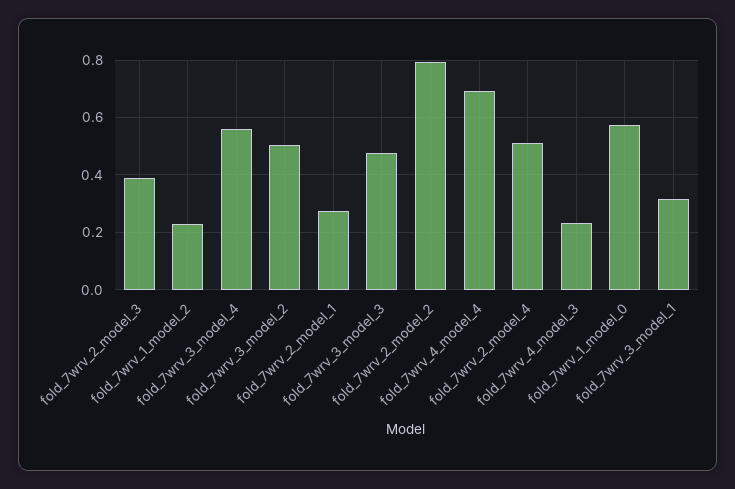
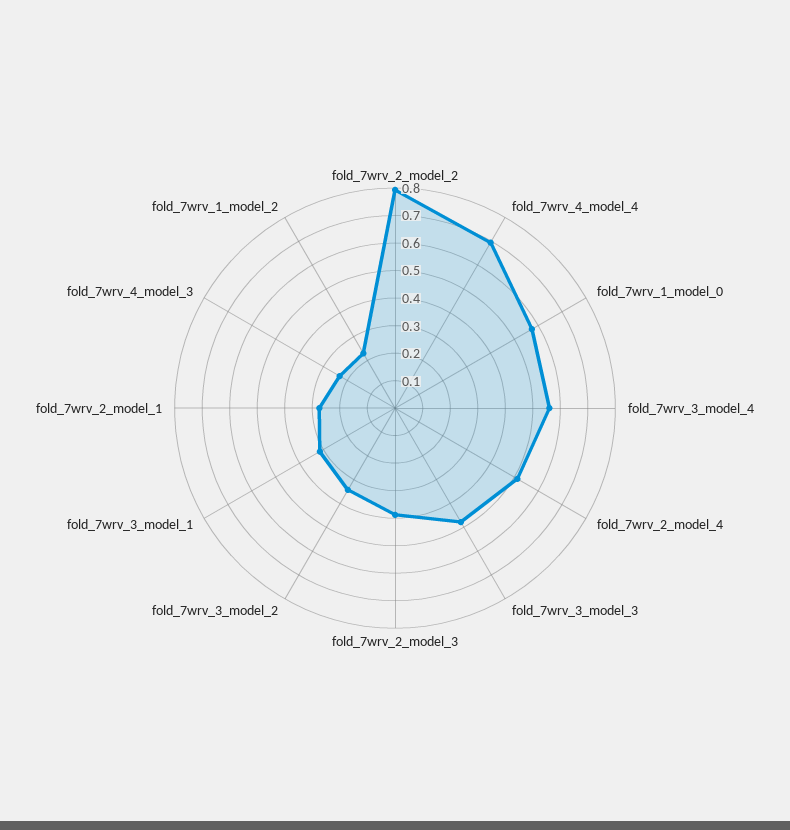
fold_7wrv_3_model_2: 0.5 -> 0.35

